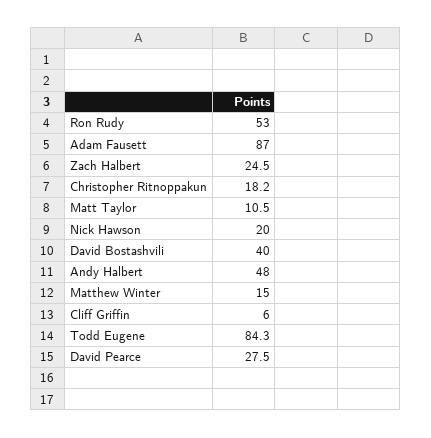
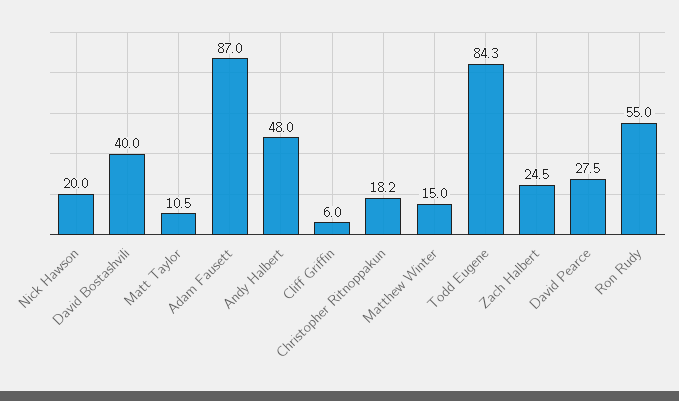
Ron Rudy: 53 -> 55

